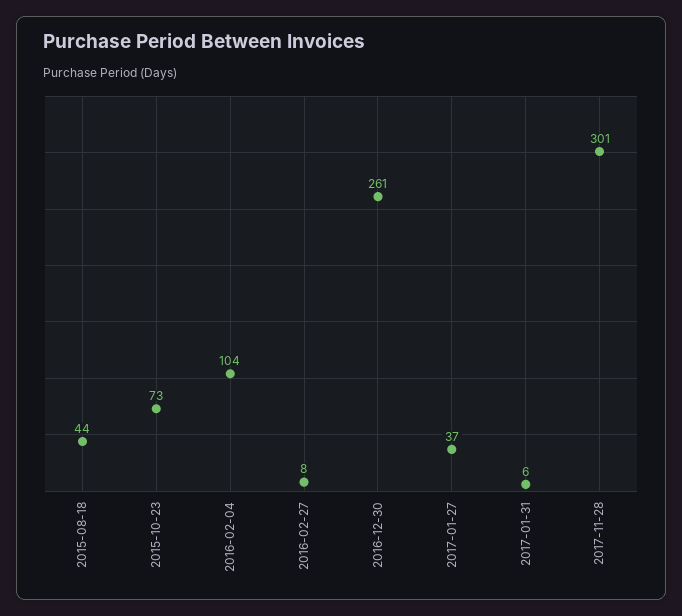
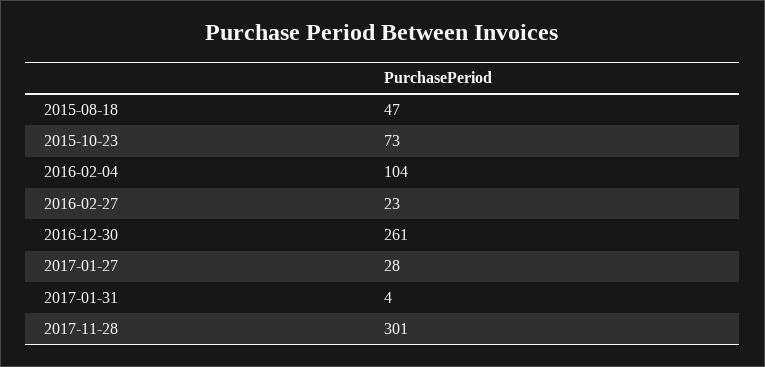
2015-08-18: 44 -> 47
2016-02-27: 8 -> 23
2017-01-27: 37 -> 28
2017-01-31: 6 -> 4

